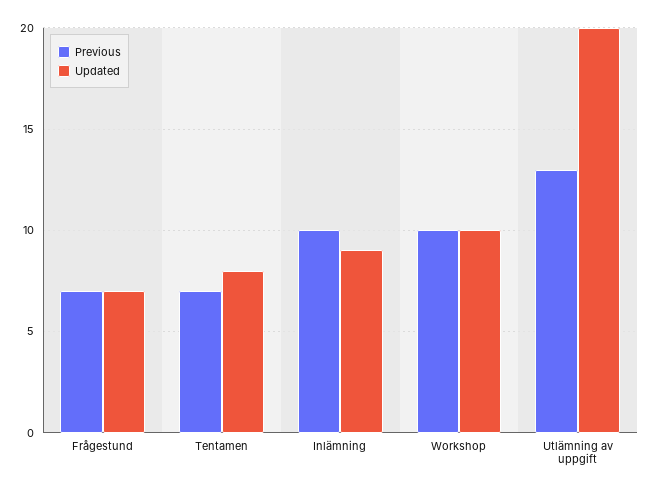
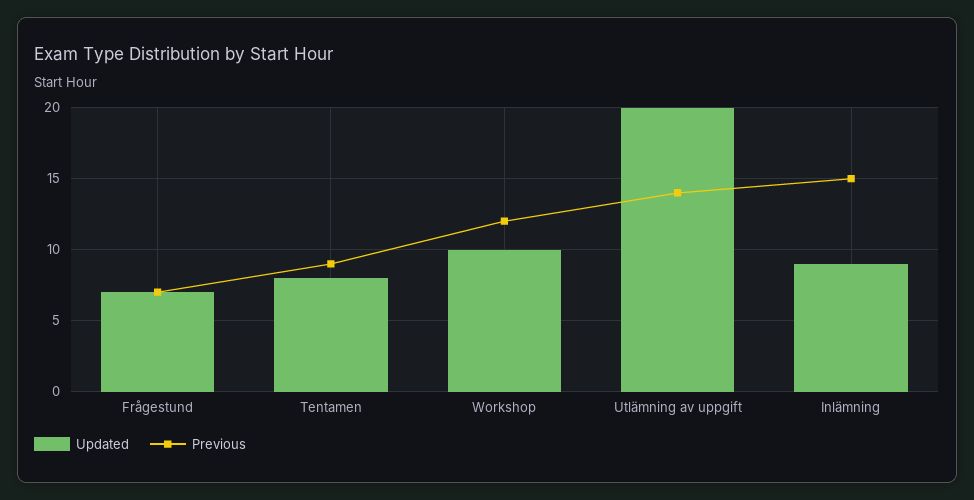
Previous, Tentamen: 7 -> 9
Previous, Inlämning: 10 -> 15
Previous, Workshop: 10 -> 12
Previous, Utlämning av uppgift: 13 -> 14

